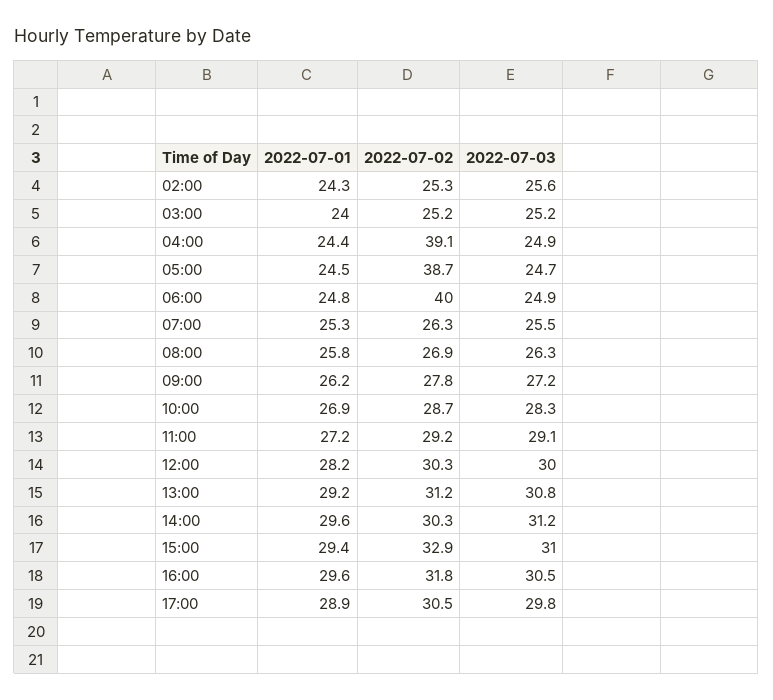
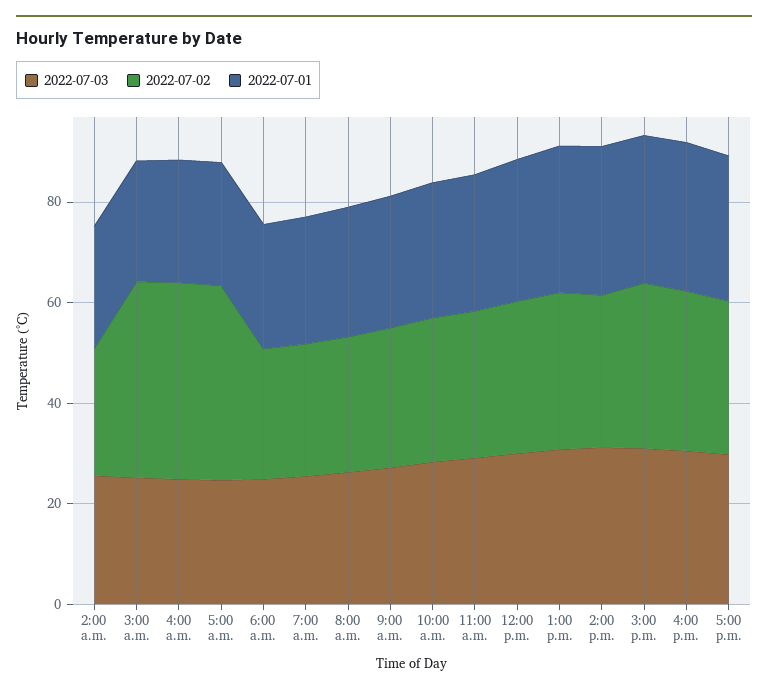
2022-07-02, 03:00: 25.2 -> 40
2022-07-02, 06:00: 40 -> 25

